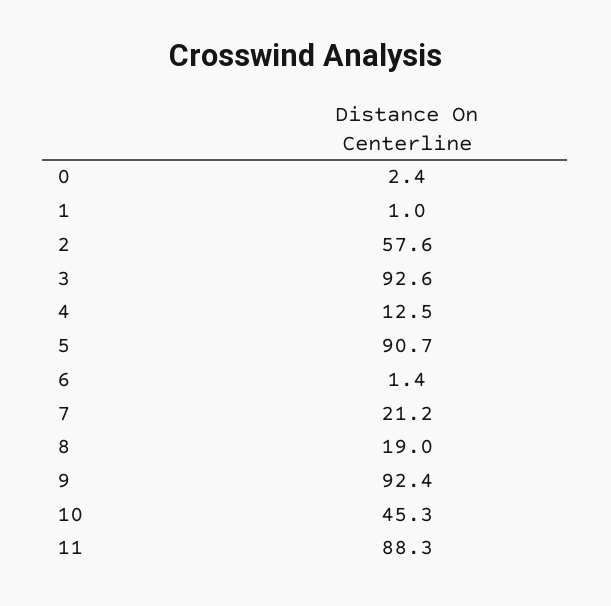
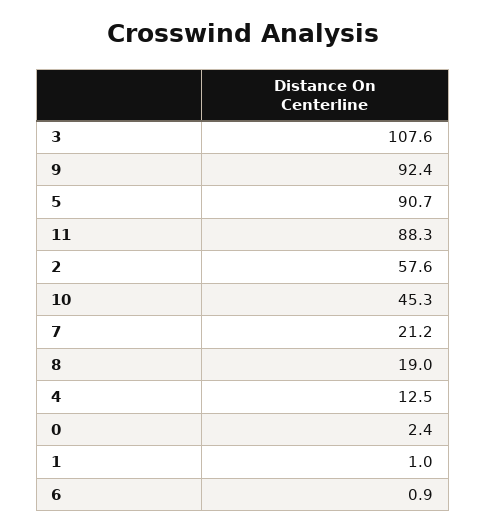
3: 92.6 -> 107.6
6: 1.4 -> 0.9

